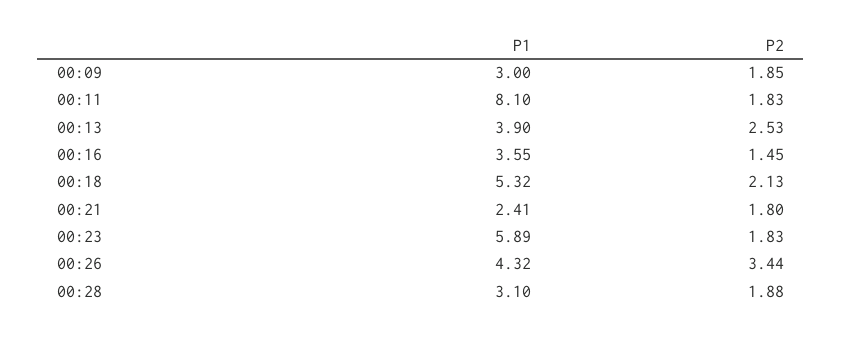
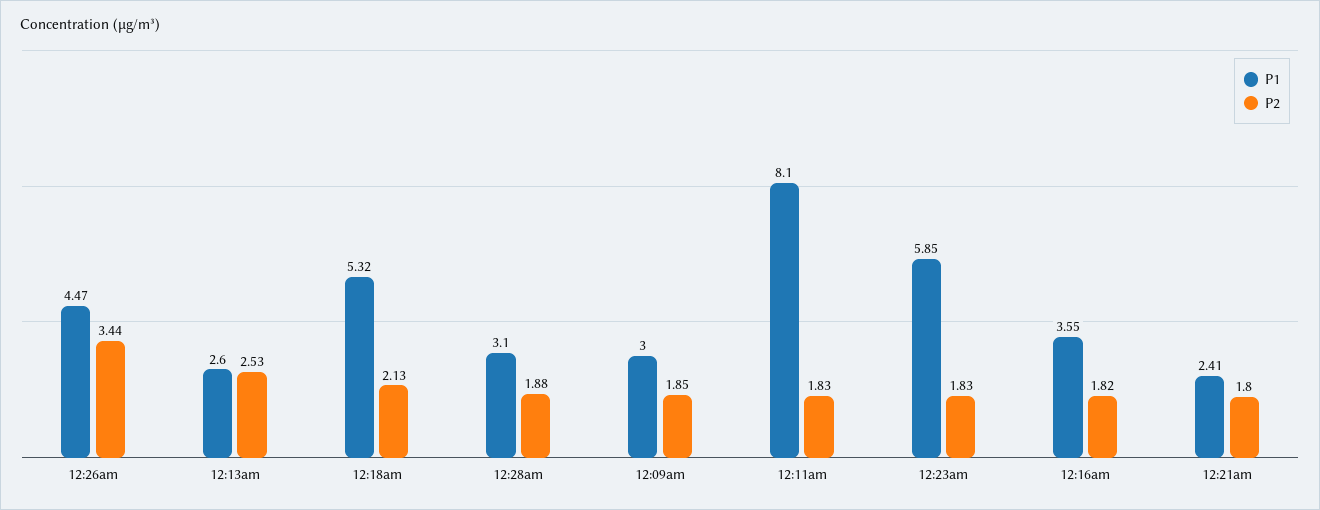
P1, 00:13: 3.9 -> 2.6
P2, 00:16: 1.45 -> 1.82
P1, 00:23: 5.89 -> 5.85
P1, 00:26: 4.32 -> 4.47

